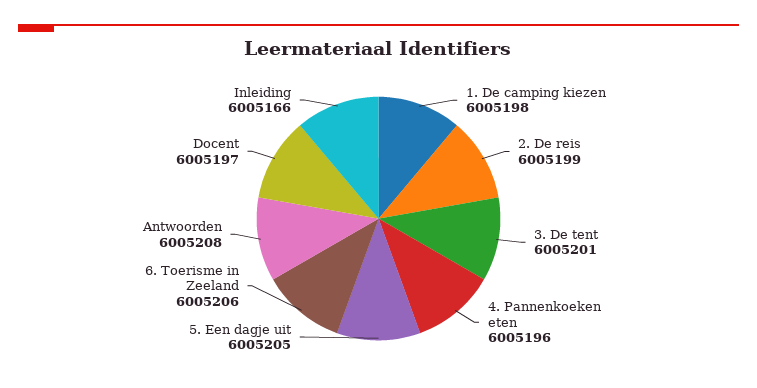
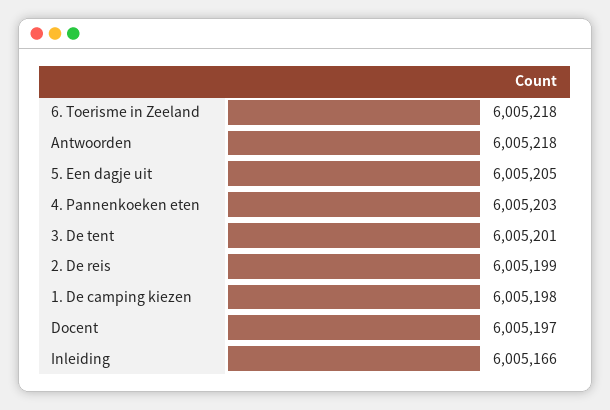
4. Pannenkoeken eten: 6005196 -> 6005203
6. Toerisme in Zeeland: 6005206 -> 6005218
Antwoorden: 6005208 -> 6005218

